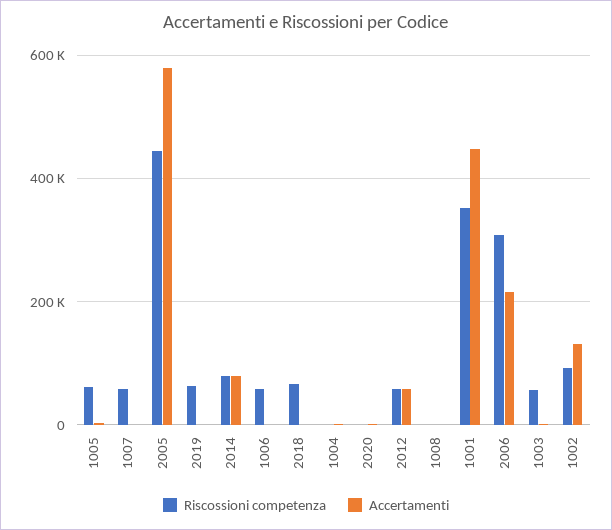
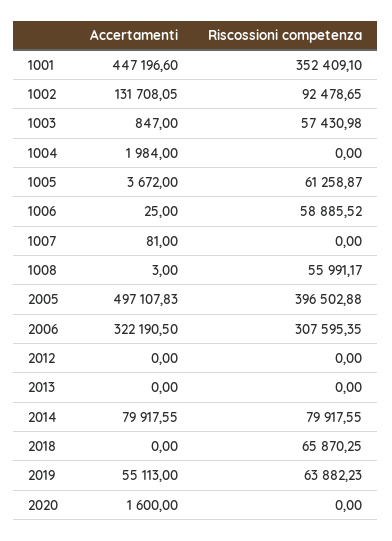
Riscossioni competenza, 1007: 60000 -> 0
Riscossioni competenza, 2005: 440000 -> 396502.88
Accertamenti, 2005: 580000 -> 497107.83
Accertamenti, 2019: 0 -> 55113
Riscossioni competenza, 2012: 60000 -> 0
Accertamenti, 2012: 60000 -> 0
Riscossioni competenza, 1008: 0 -> 55991.17
Accertamenti, 2006: 220000 -> 322190.5
Accertamenti, 2013: none -> 0
Riscossioni competenza, 2013: none -> 0

